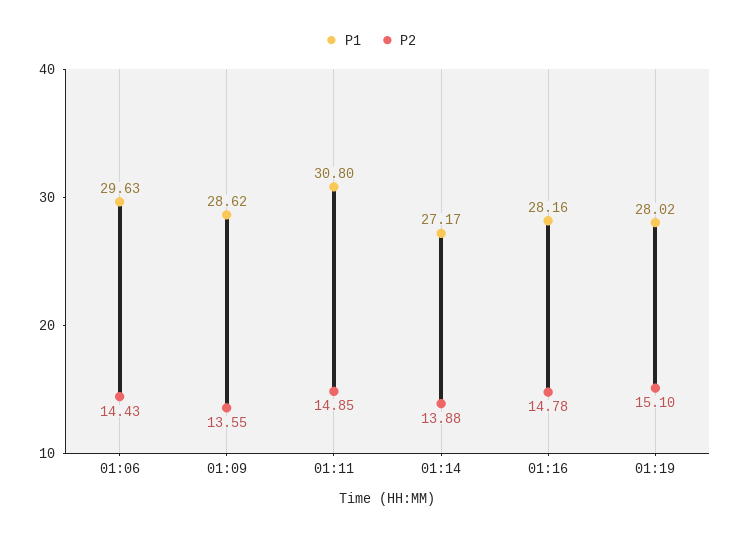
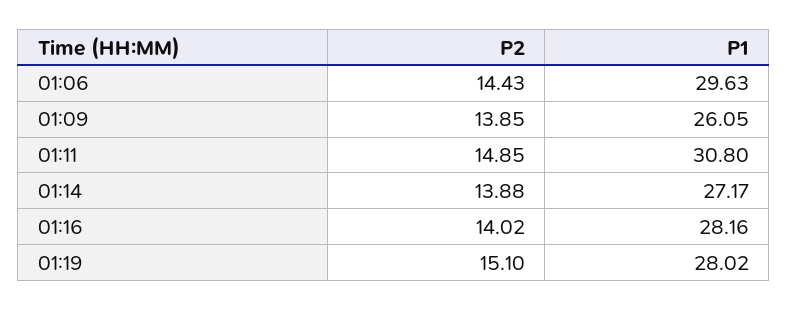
P1, 01:09: 28.62 -> 26.05
P2, 01:09: 13.55 -> 13.85
P2, 01:16: 14.78 -> 14.02

